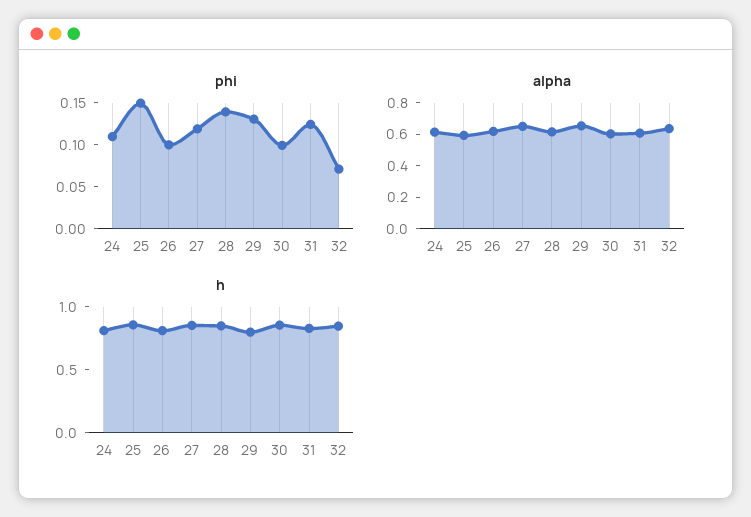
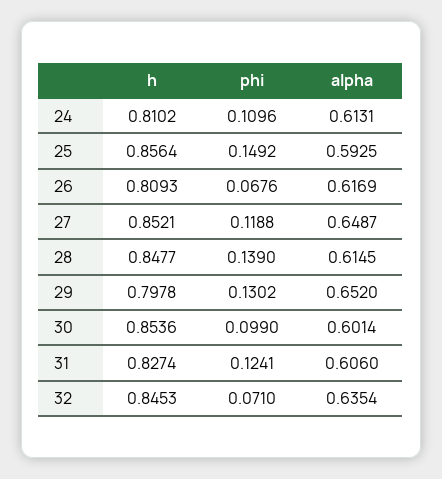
phi, 26: 0.1 -> 0.0676

